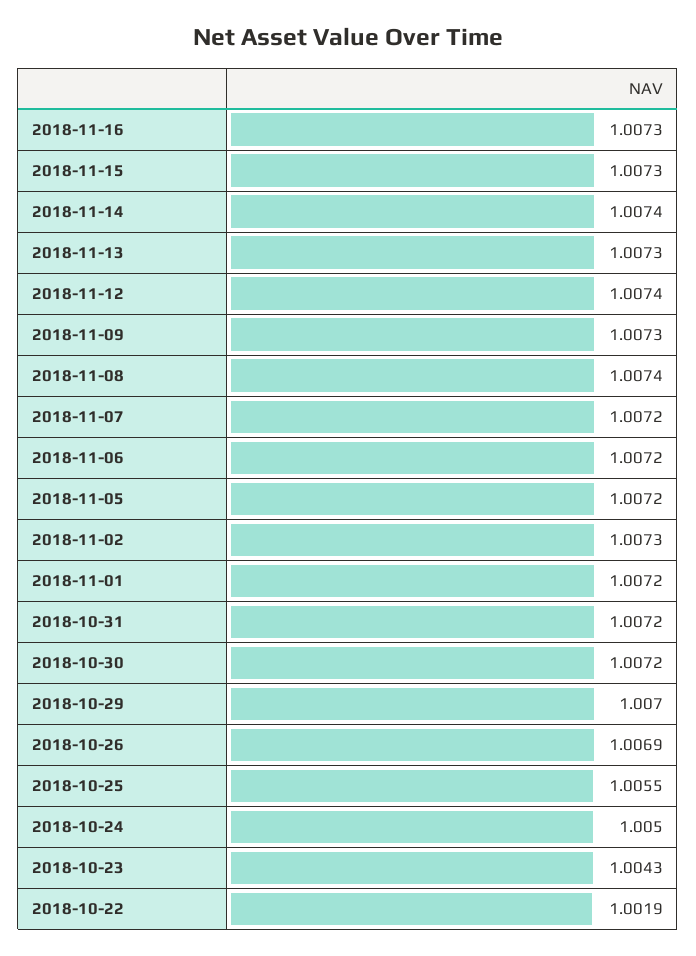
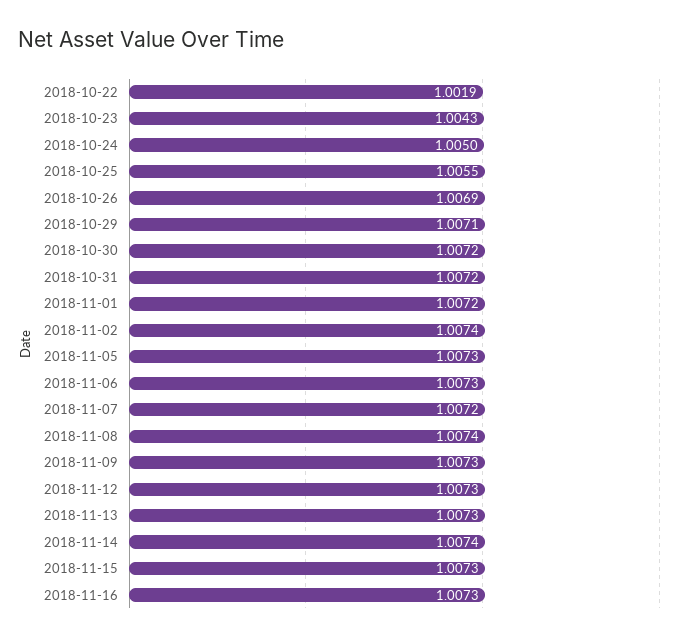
2018-11-12: 1.0074 -> 1.0073
2018-11-06: 1.0072 -> 1.0073
2018-11-05: 1.0072 -> 1.0073
2018-11-02: 1.0073 -> 1.0074
2018-10-29: 1.007 -> 1.0071

